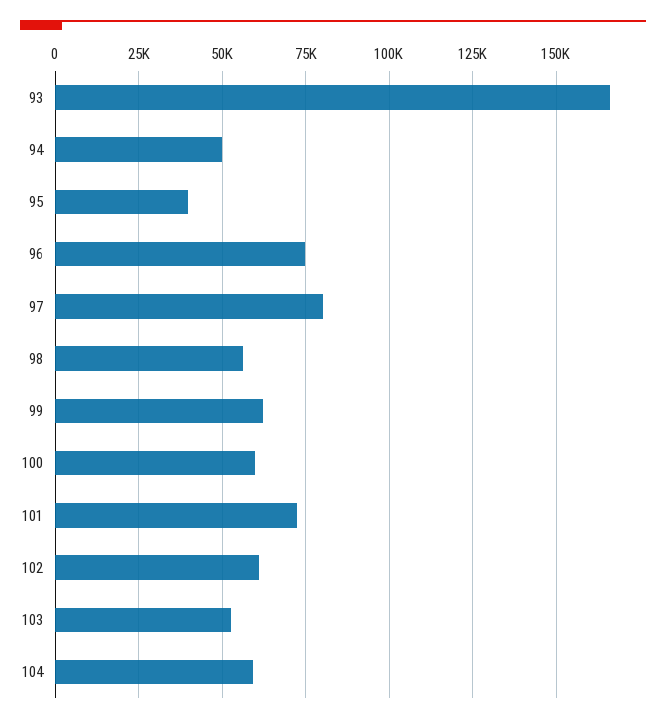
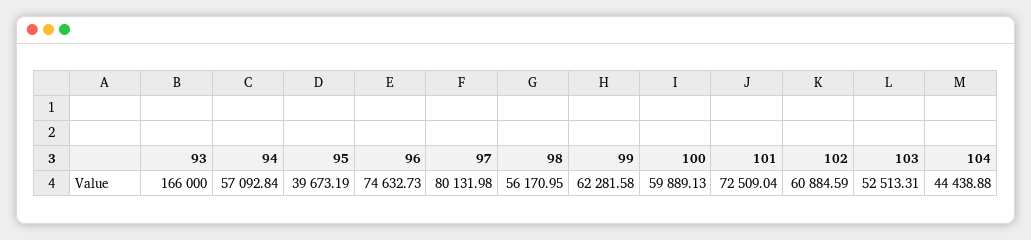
94: 50000 -> 57092.84
104: 60000 -> 44438.88

